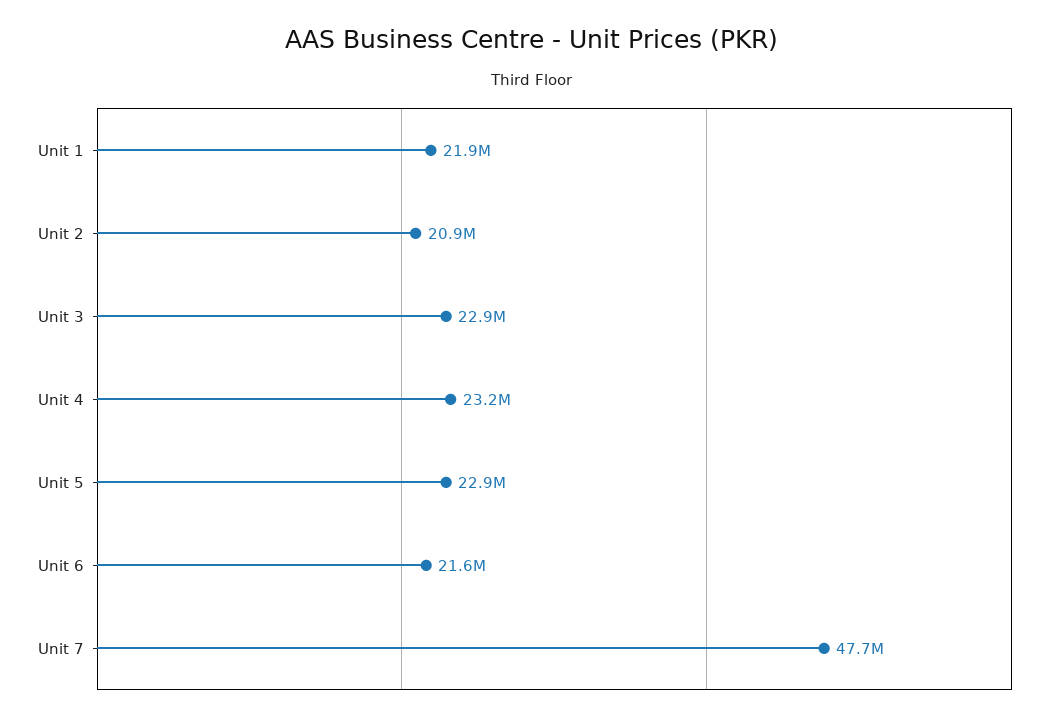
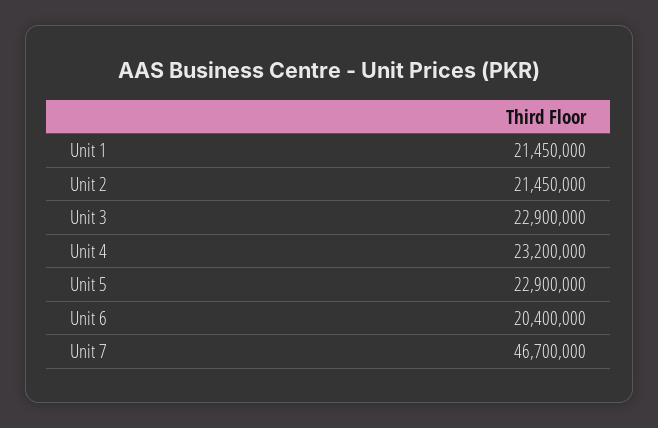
Unit 1: 21900000 -> 21450000
Unit 2: 20900000 -> 21450000
Unit 6: 21600000 -> 20400000
Unit 7: 47700000 -> 46700000

